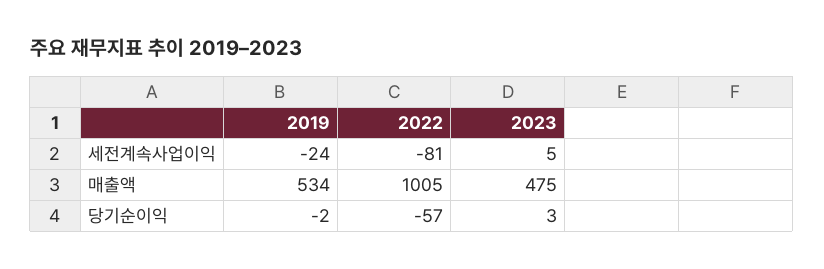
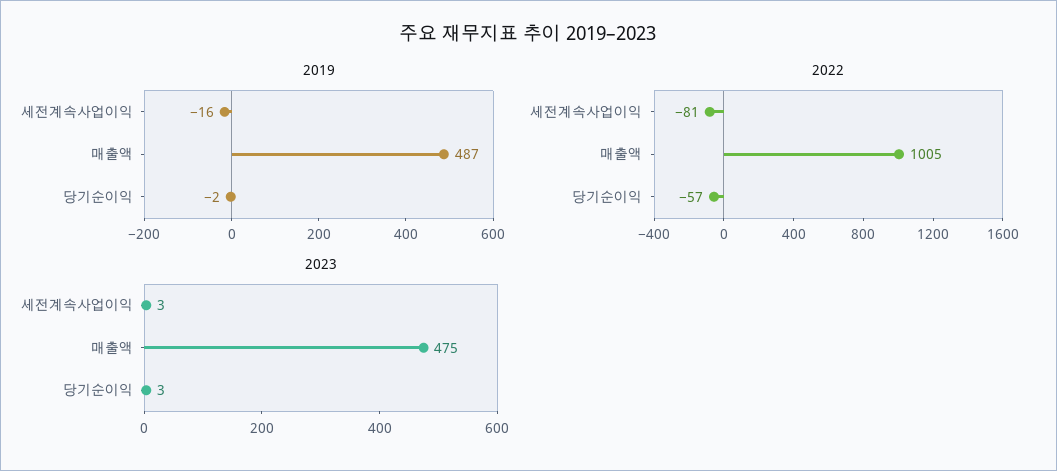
2019, 세전계속사업이익: -24 -> -16
2023, 세전계속사업이익: 5 -> 3
2019, 매출액: 534 -> 487

